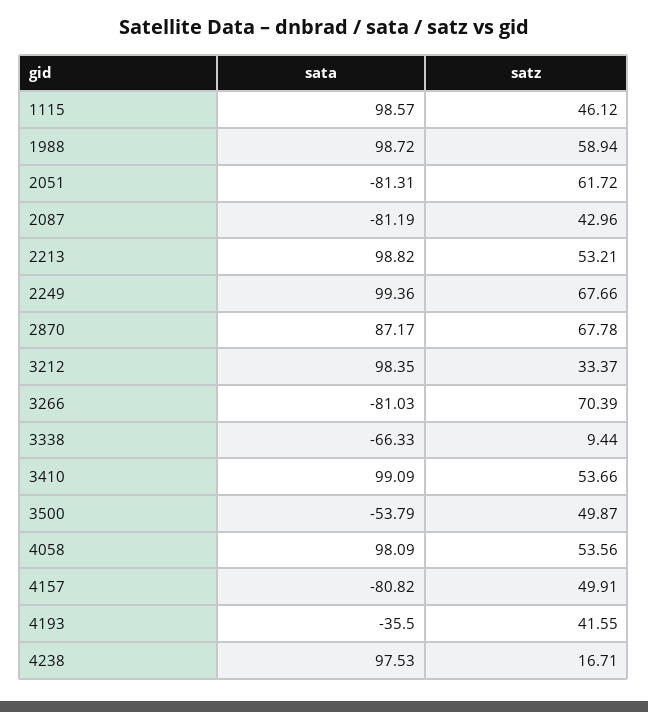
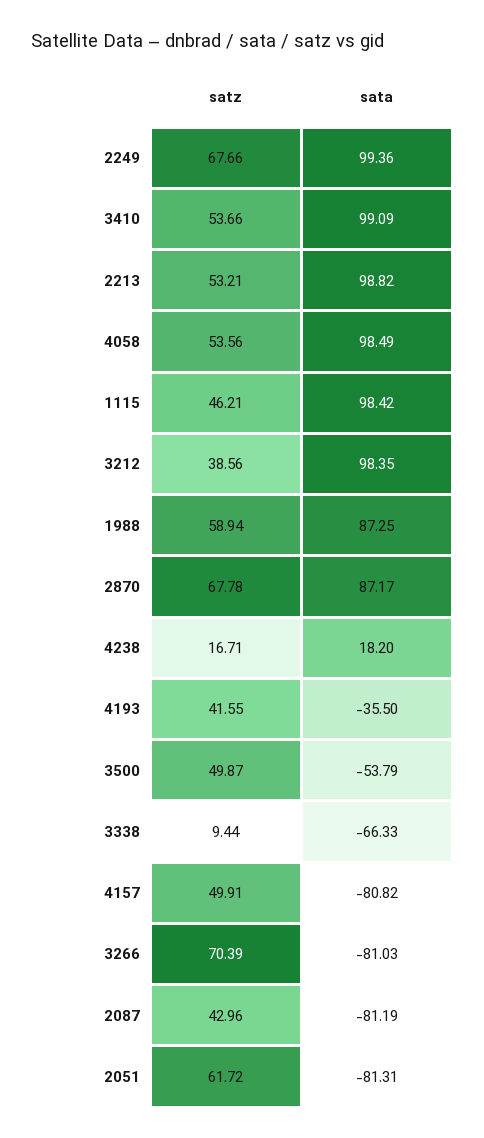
sata, 1115: 98.57 -> 98.42
satz, 1115: 46.12 -> 46.21
sata, 1988: 98.72 -> 87.25
satz, 3212: 33.37 -> 38.56
sata, 4058: 98.09 -> 98.49
sata, 4238: 97.53 -> 18.2

